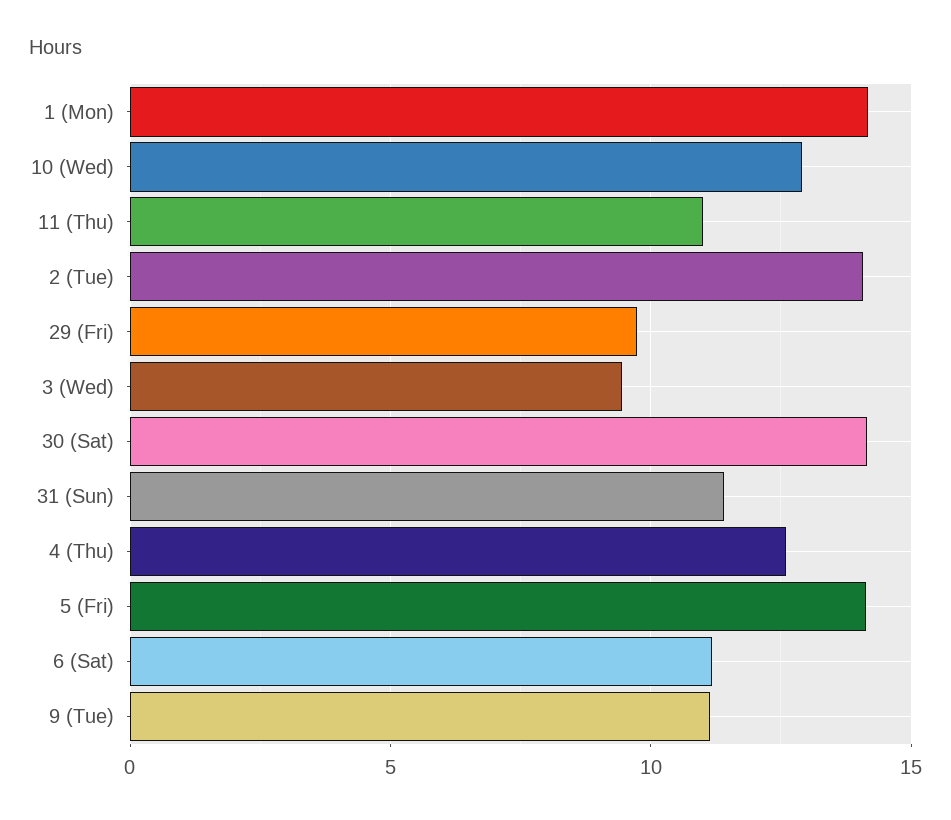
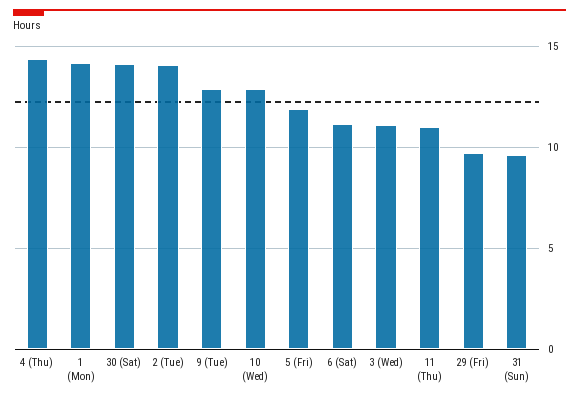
3 (Wed): 9.5 -> 11
31 (Sun): 11.5 -> 9.5
4 (Thu): 12.5 -> 14.5
5 (Fri): 14 -> 12
9 (Tue): 11 -> 13

